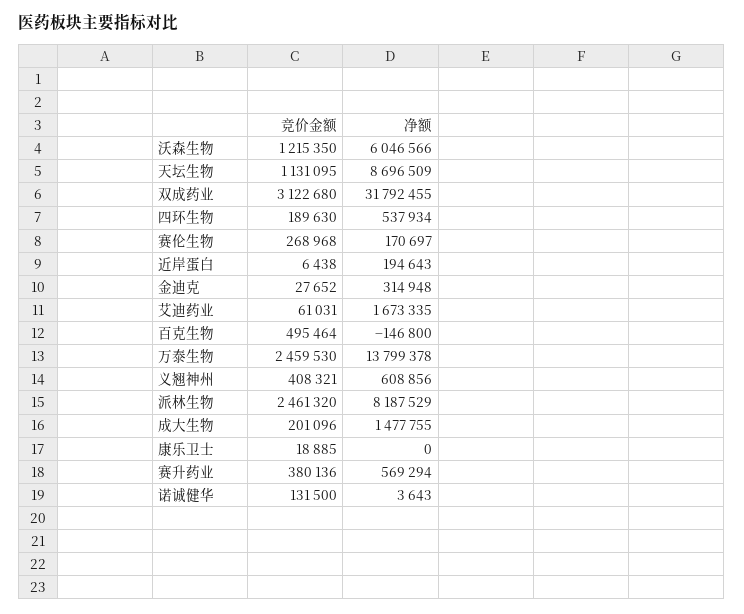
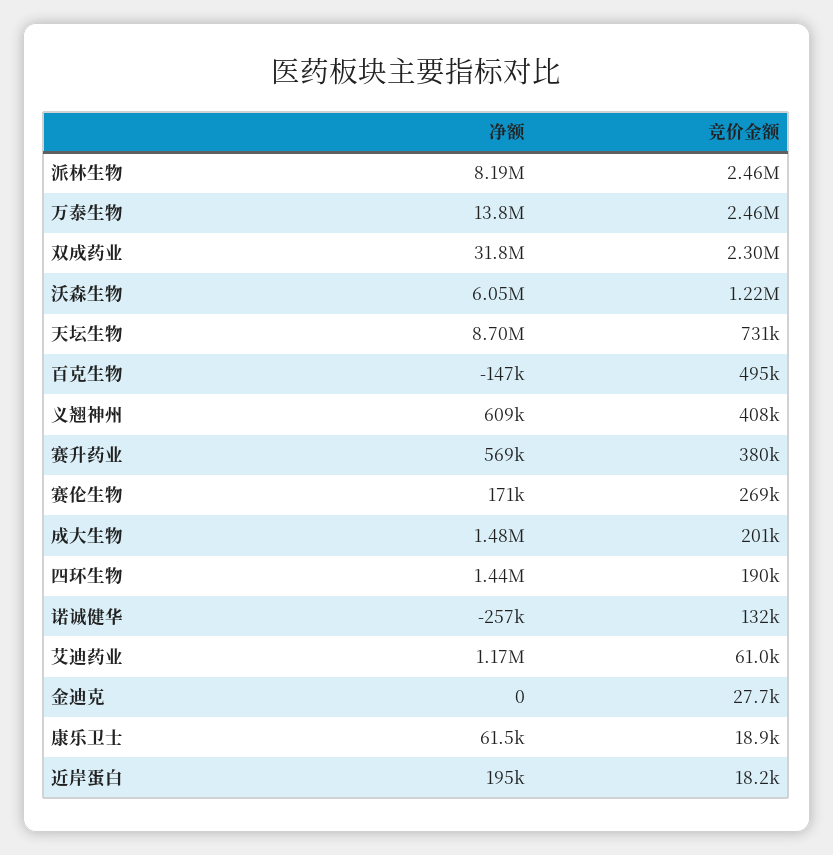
竞价金额, 天坛生物: 1131095 -> 731000
竞价金额, 双成药业: 3122680 -> 2300000
净额, 四环生物: 537934 -> 1440000
竞价金额, 近岸蛋白: 6438 -> 18200
净额, 金迪克: 314948 -> 0
净额, 艾迪药业: 1673335 -> 1170000
净额, 康乐卫士: 0 -> 61500
净额, 诺诚健华: 3643 -> -257000

